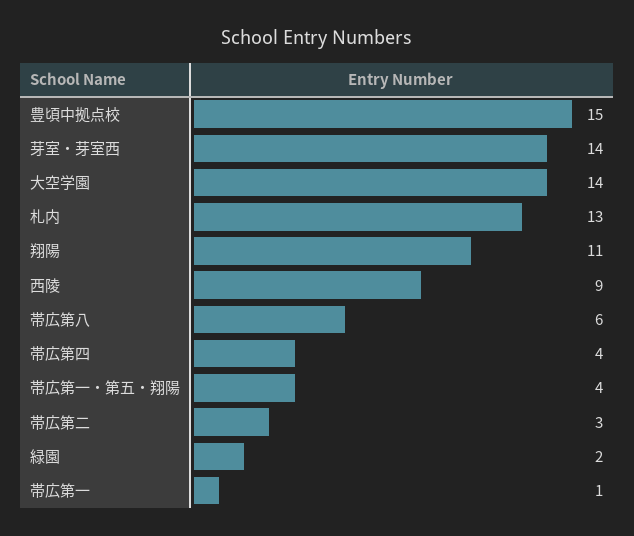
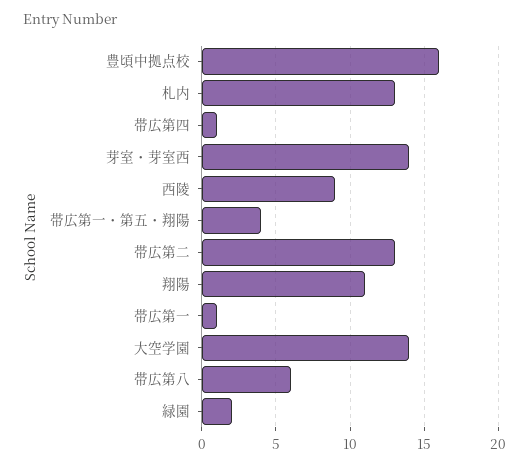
豊頃中拠点校: 15 -> 16
帯広第四: 4 -> 1
帯広第二: 3 -> 13

